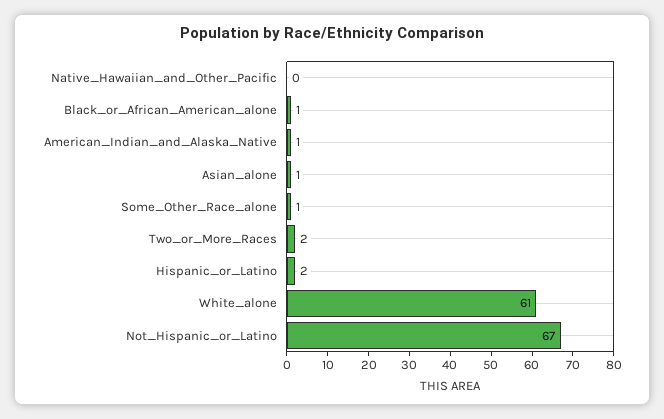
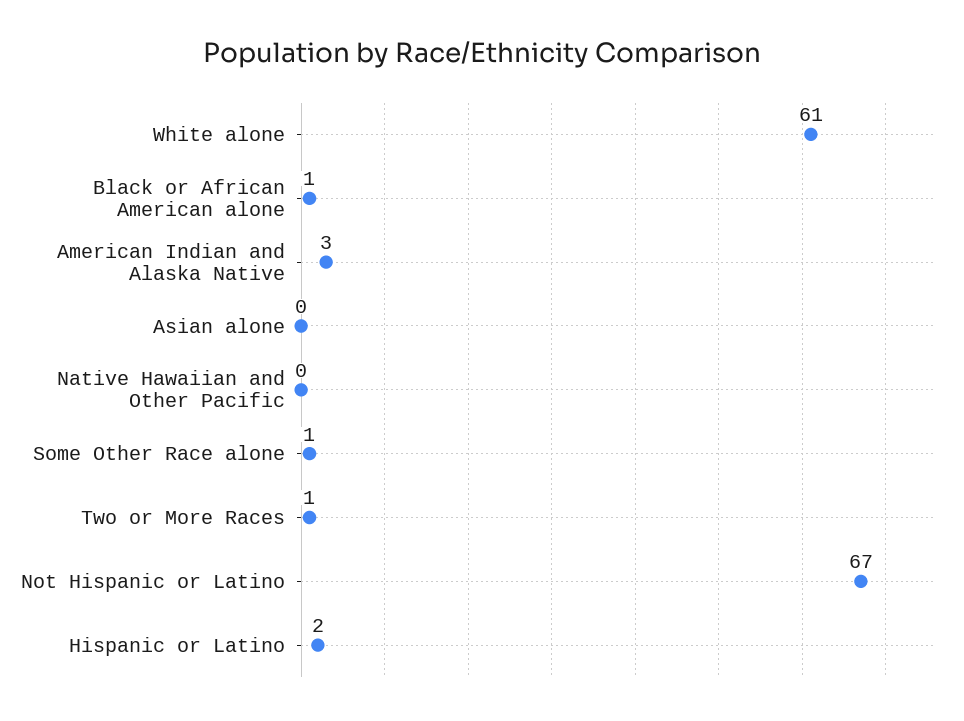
American_Indian_and_Alaska_Native: 1 -> 3
Asian_alone: 1 -> 0
Two_or_More_Races: 2 -> 1

